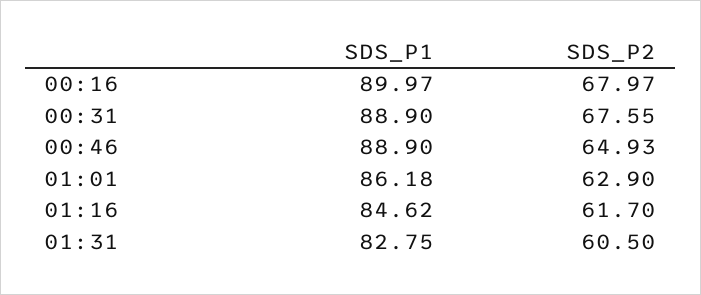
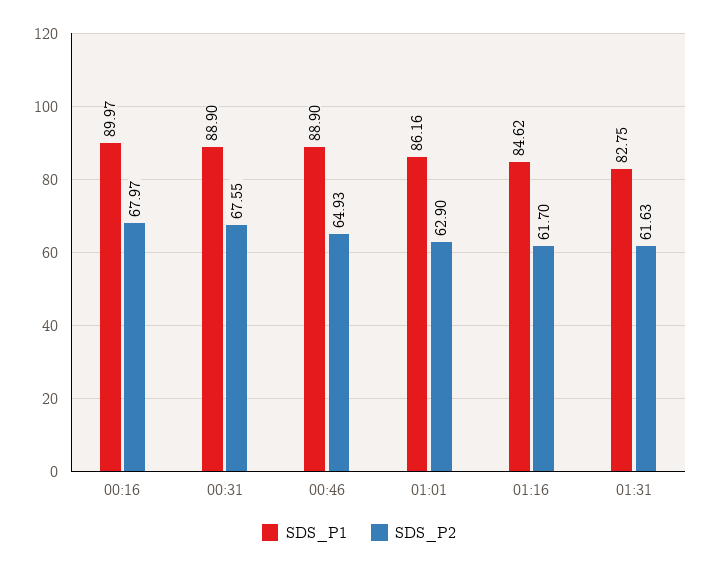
SDS_P1, 01:01: 86.18 -> 86.16
SDS_P2, 01:31: 60.5 -> 61.63

